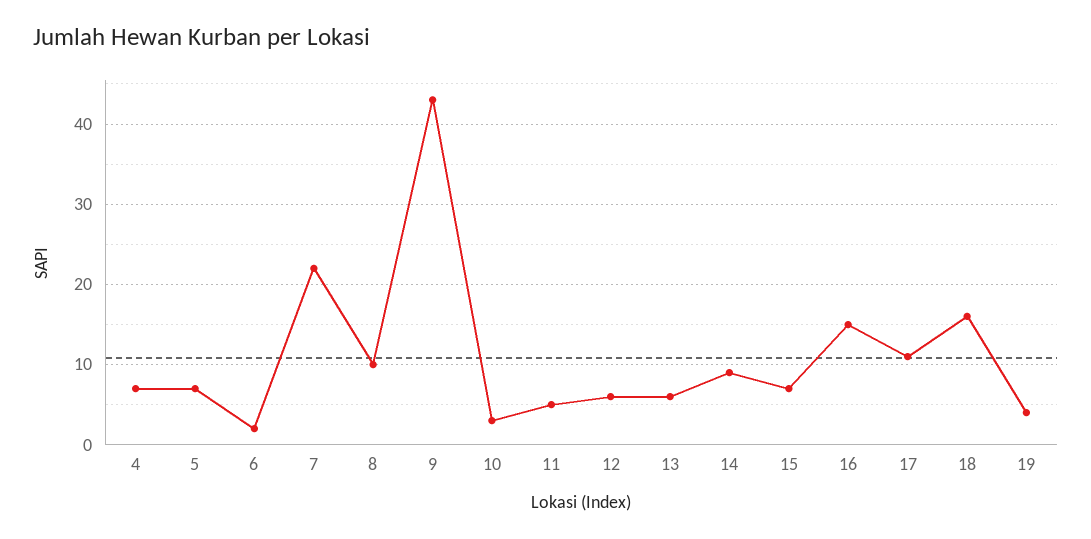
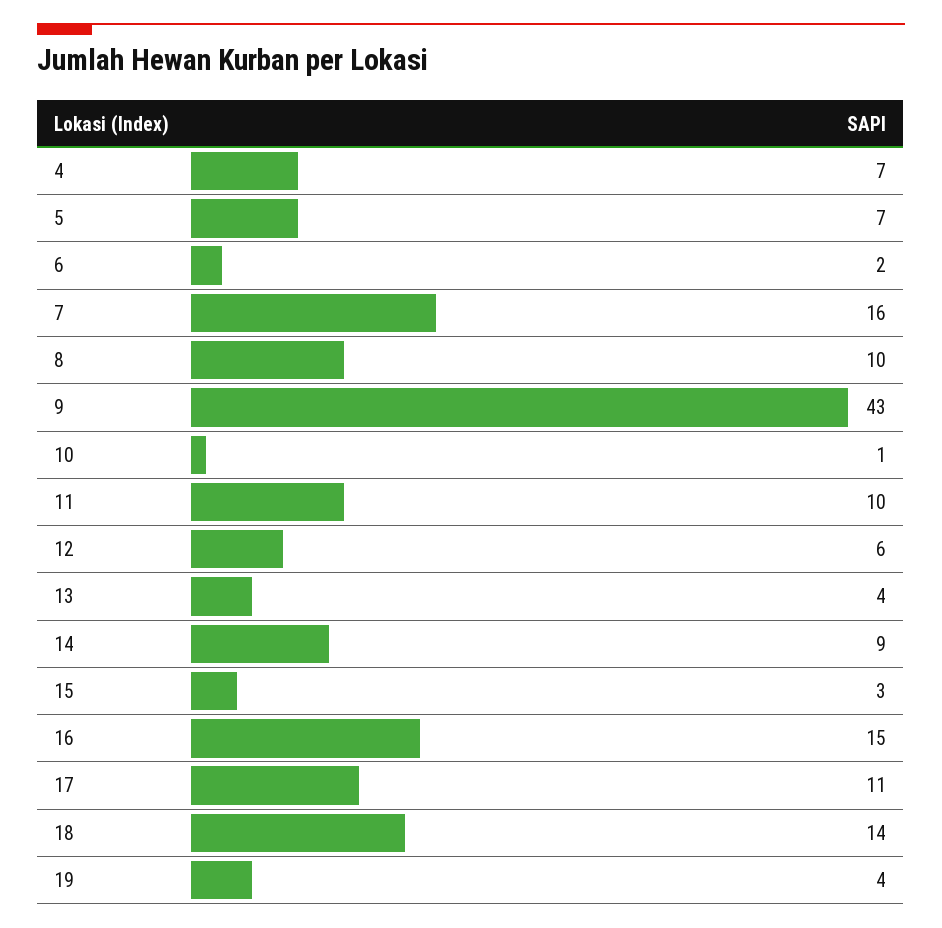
7: 22 -> 16
10: 3 -> 1
11: 5 -> 10
13: 6 -> 4
15: 7 -> 3
18: 16 -> 14

